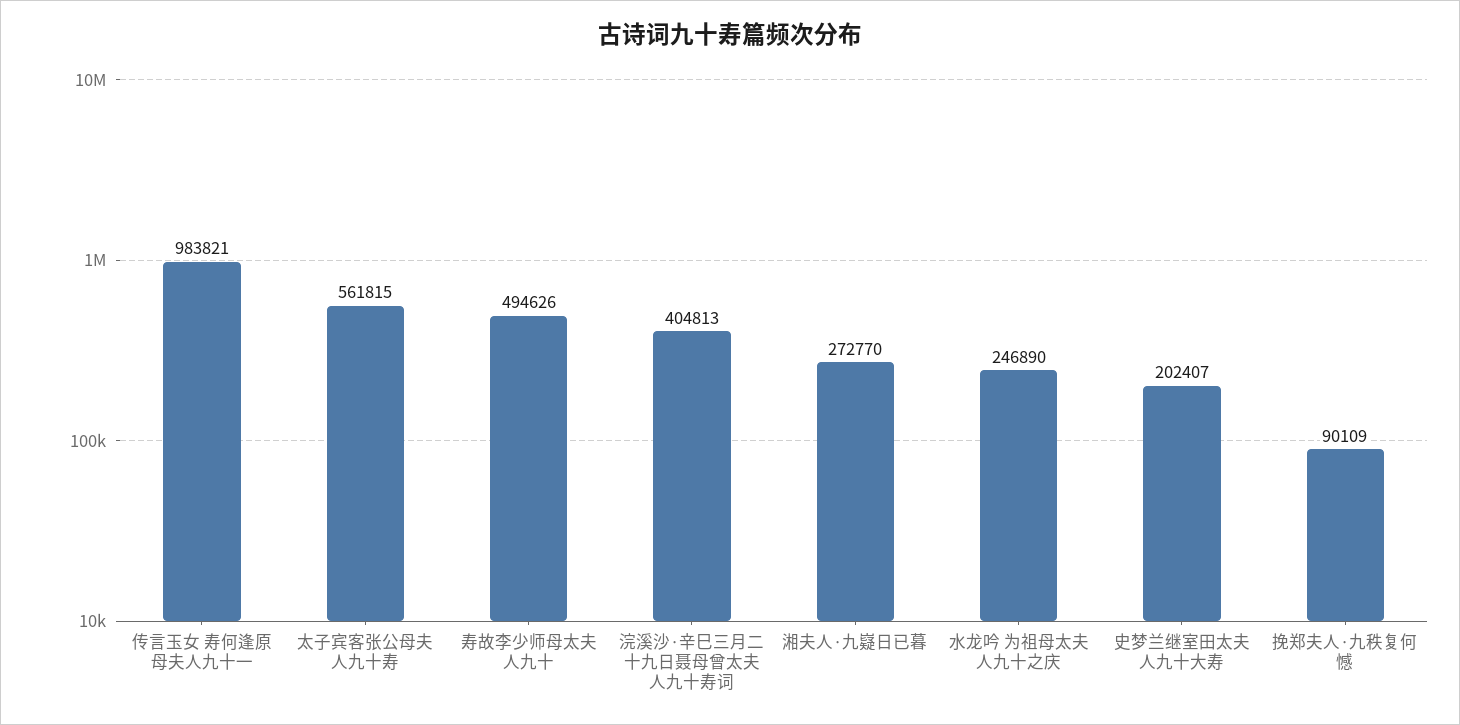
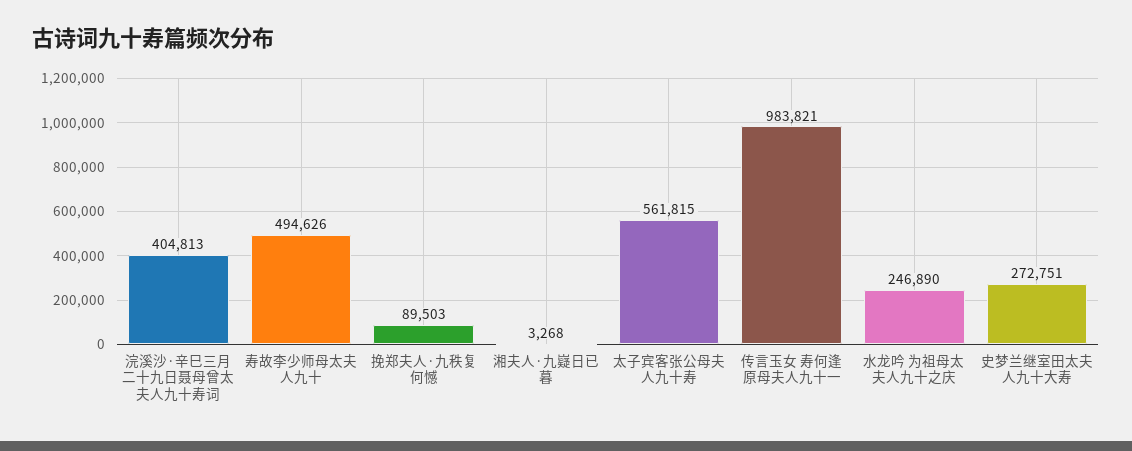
湘夫人·九嶷日已暮: 272770 -> 3268
史梦兰继室田太夫人九十大寿: 202407 -> 272751
挽郑夫人·九秩复何憾: 90109 -> 89503

